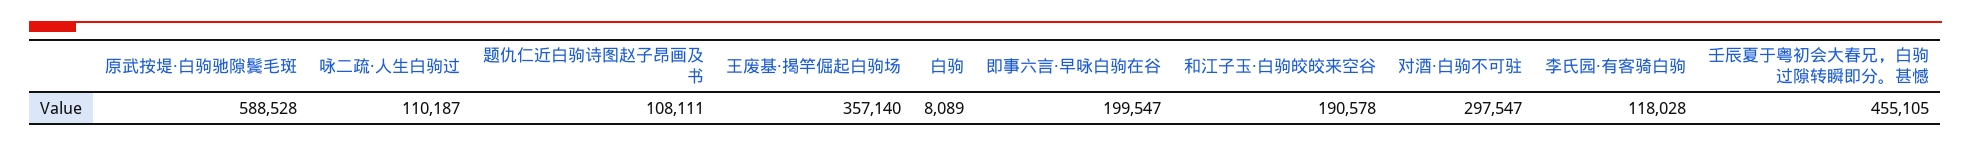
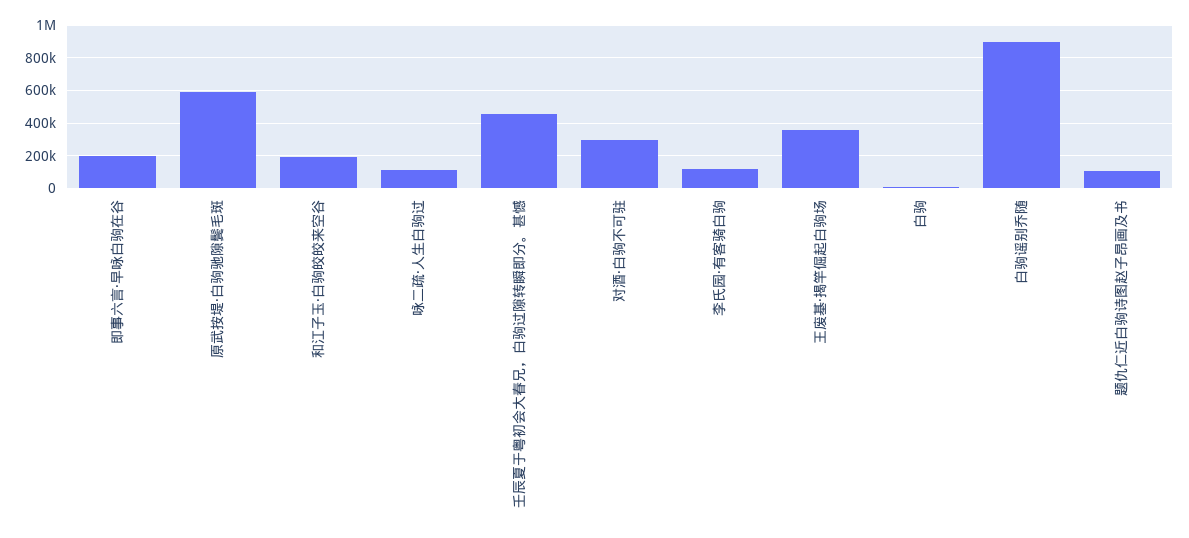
白驹谣别乔随: none -> 900000

